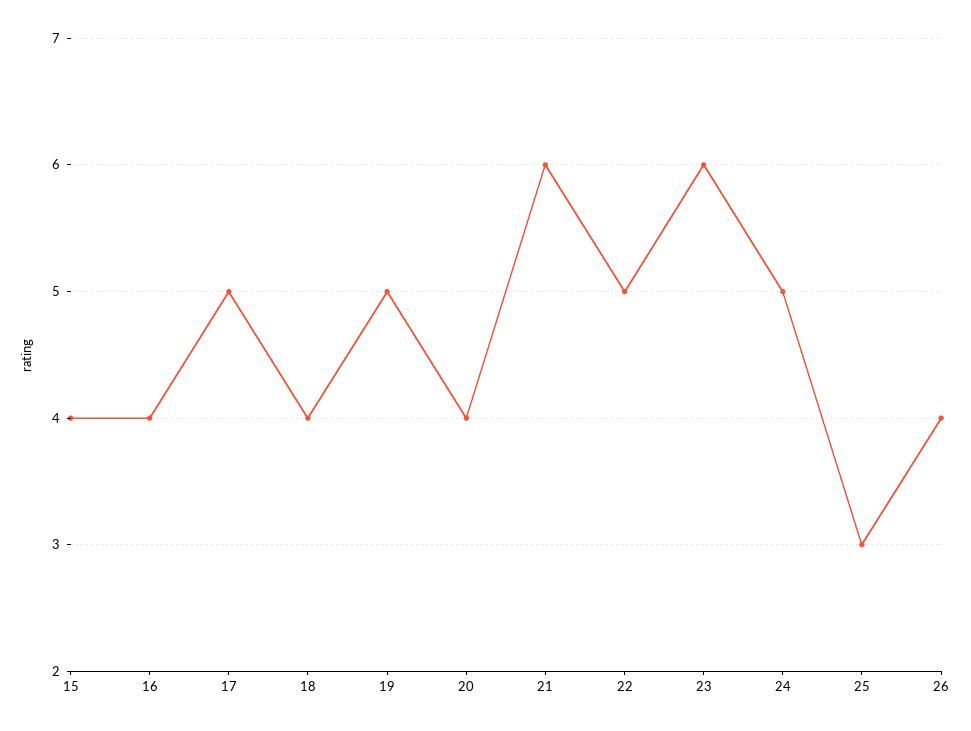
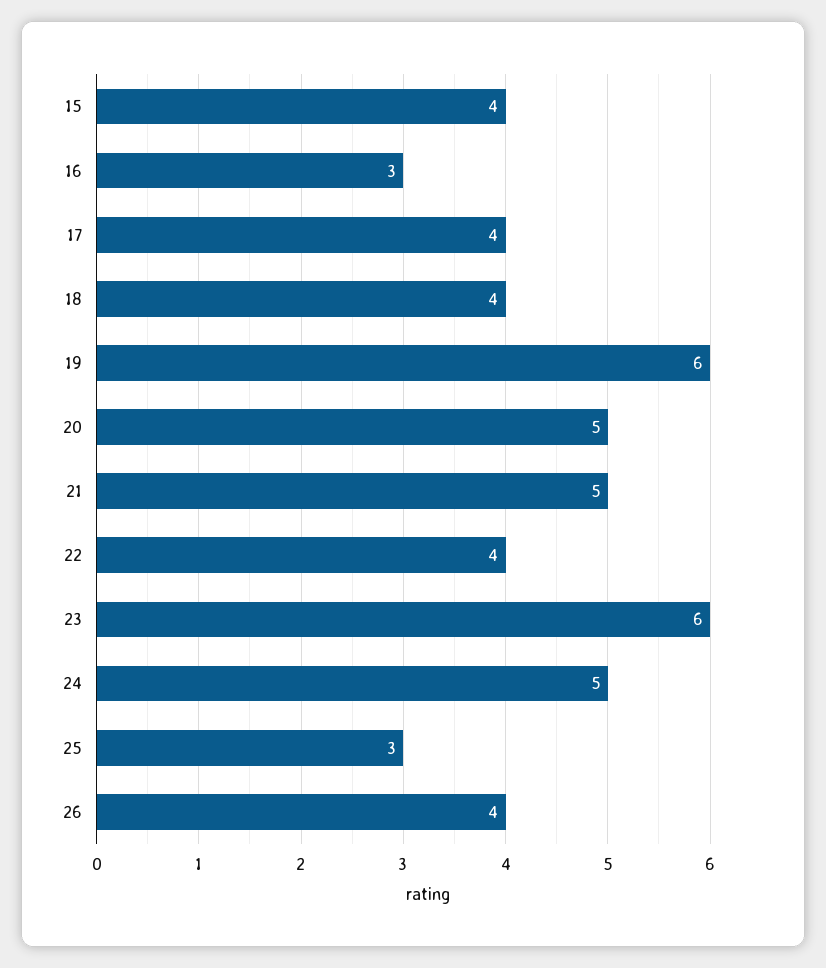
16: 4 -> 3
17: 5 -> 4
19: 5 -> 6
20: 4 -> 5
21: 6 -> 5
22: 5 -> 4

